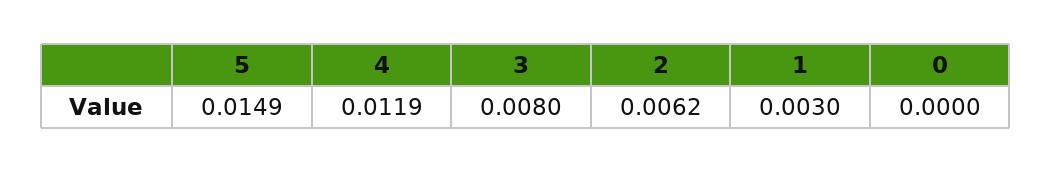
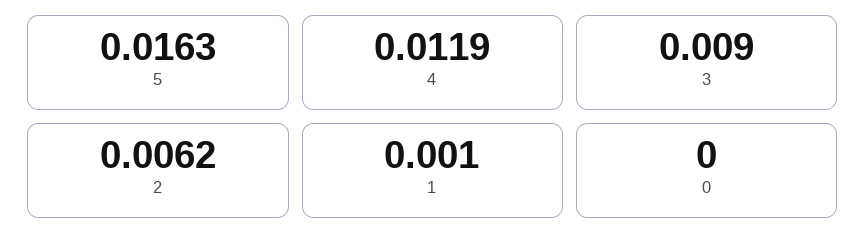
5: 0.0149 -> 0.0163
3: 0.008 -> 0.009
1: 0.003 -> 0.001

